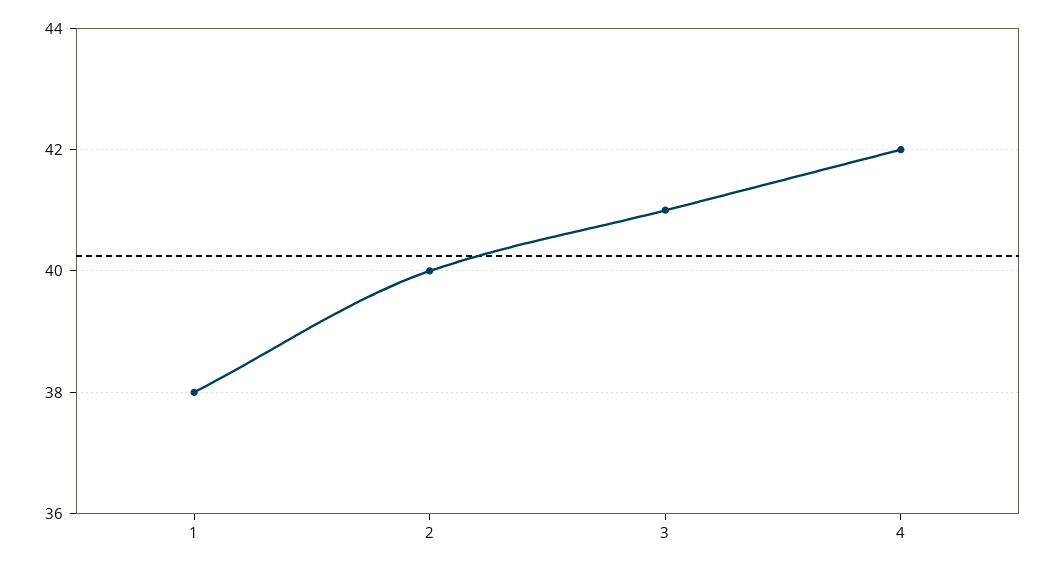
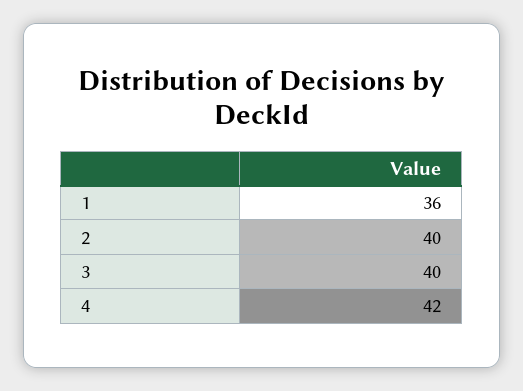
1: 38 -> 36
3: 41 -> 40

